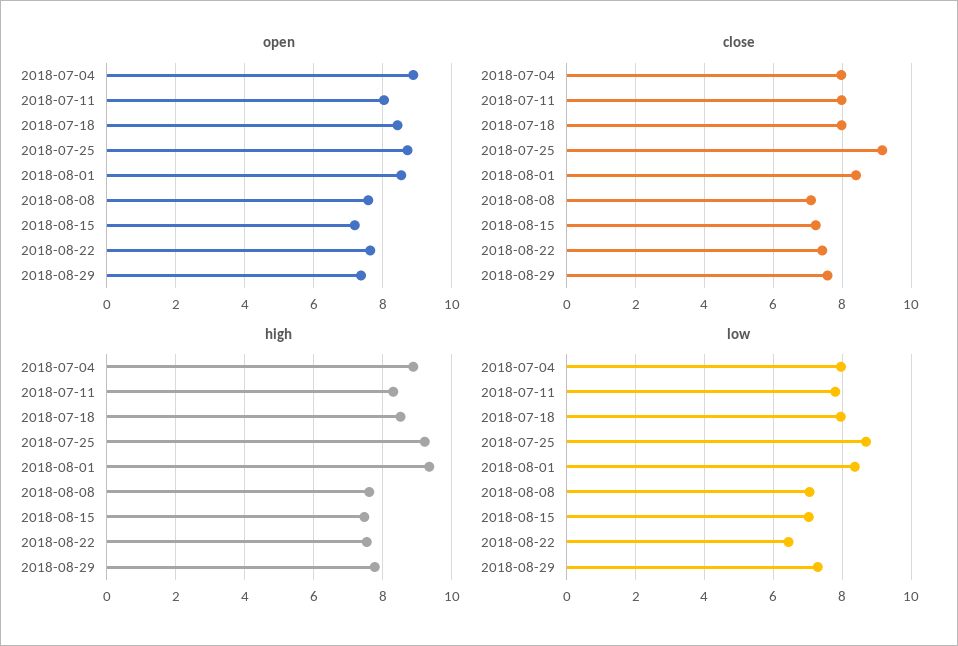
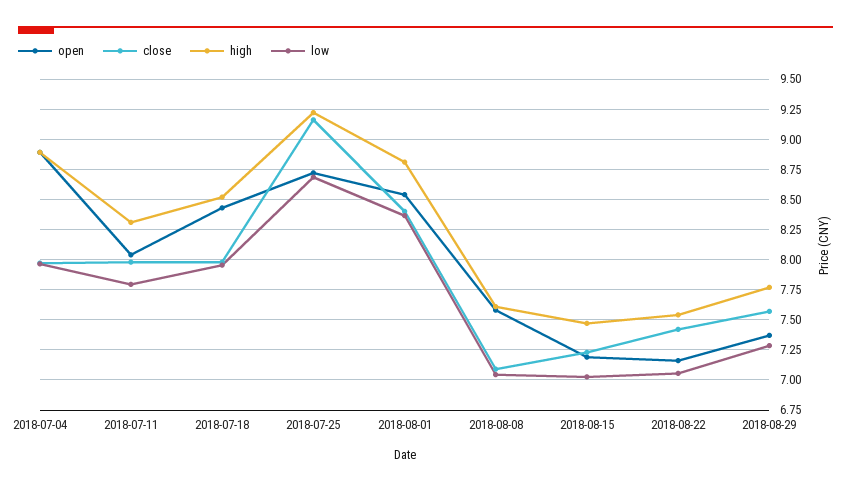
open, 2018-08-22: 7.6 -> 7.15
high, 2018-08-01: 9.4 -> 8.8
low, 2018-08-22: 6.4 -> 7.05

